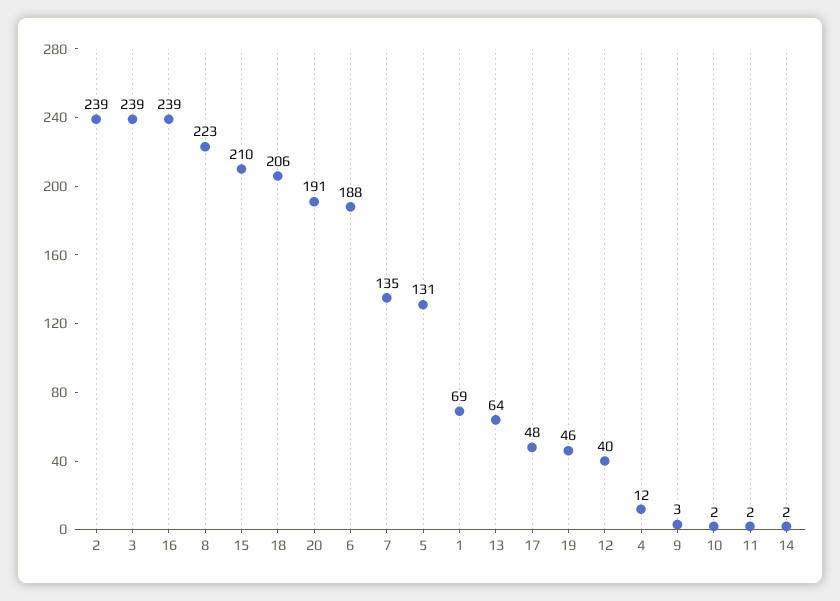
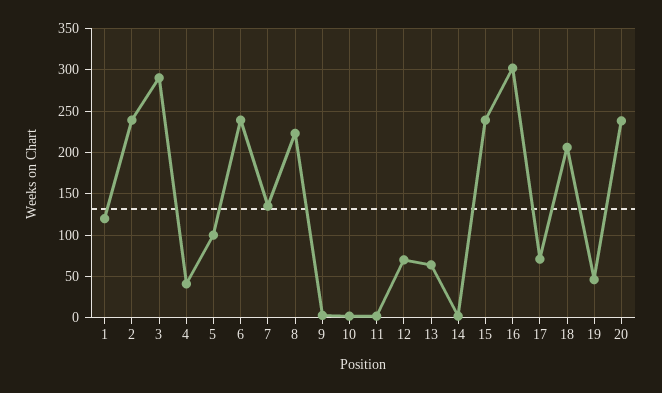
3: 239 -> 290
16: 239 -> 300
15: 210 -> 240
20: 191 -> 240
6: 188 -> 240
5: 131 -> 100
1: 69 -> 120
17: 48 -> 70
12: 40 -> 70
4: 12 -> 40

